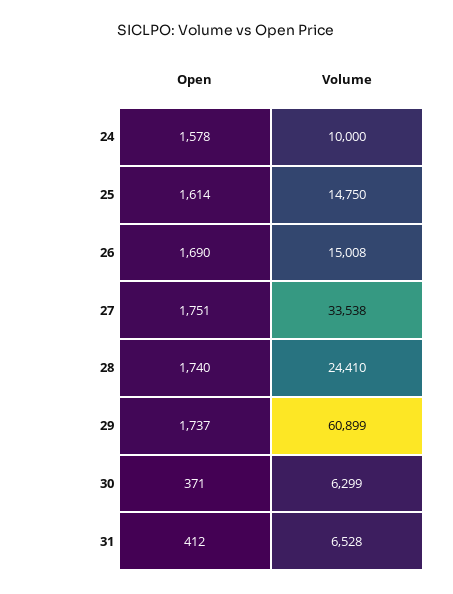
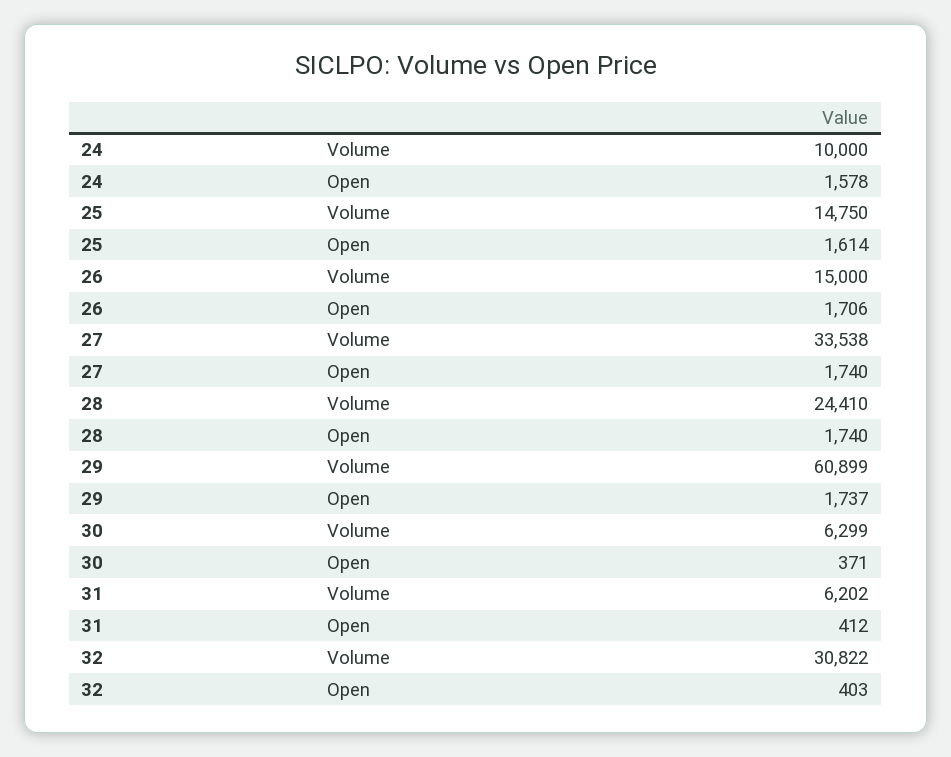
Open, 26: 1690 -> 1706
Volume, 26: 15008 -> 15000
Open, 27: 1751 -> 1740
Volume, 31: 6528 -> 6202
Volume, 32: none -> 30822
Open, 32: none -> 403

